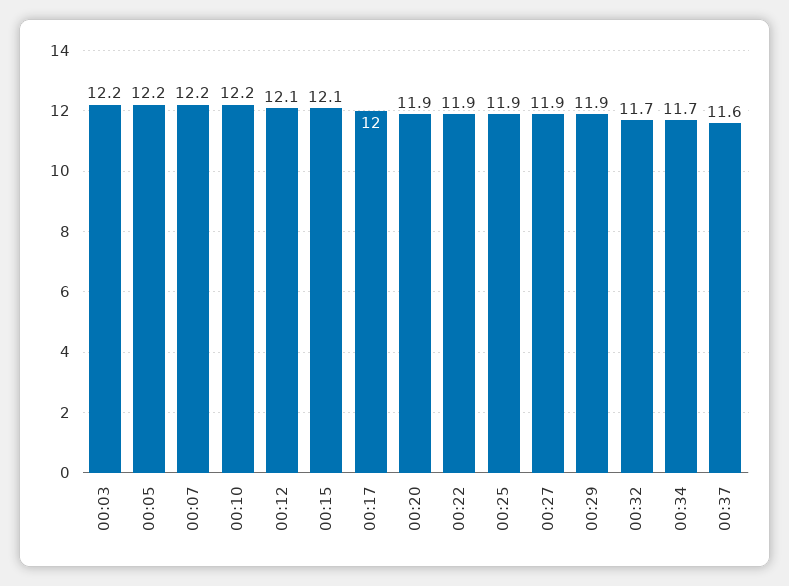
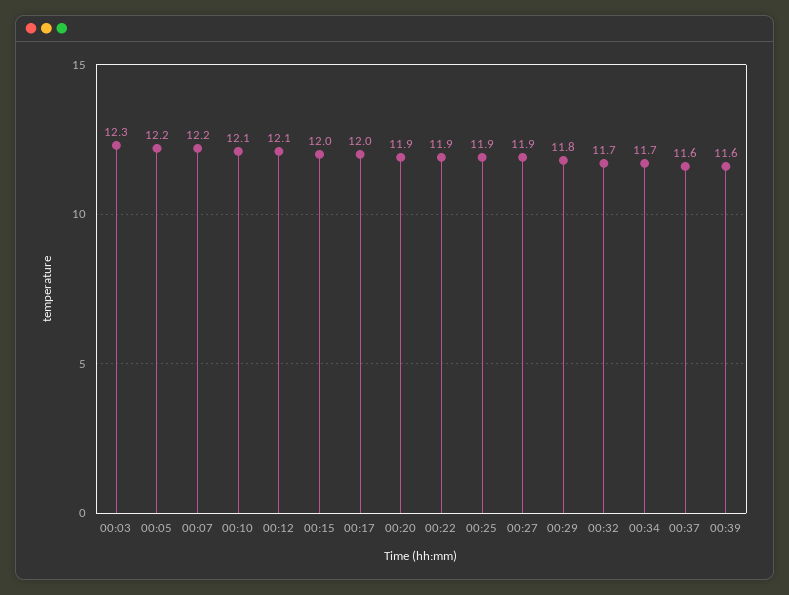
00:03: 12.2 -> 12.3
00:10: 12.2 -> 12.1
00:15: 12.1 -> 12
00:29: 11.9 -> 11.8
00:39: none -> 11.6

